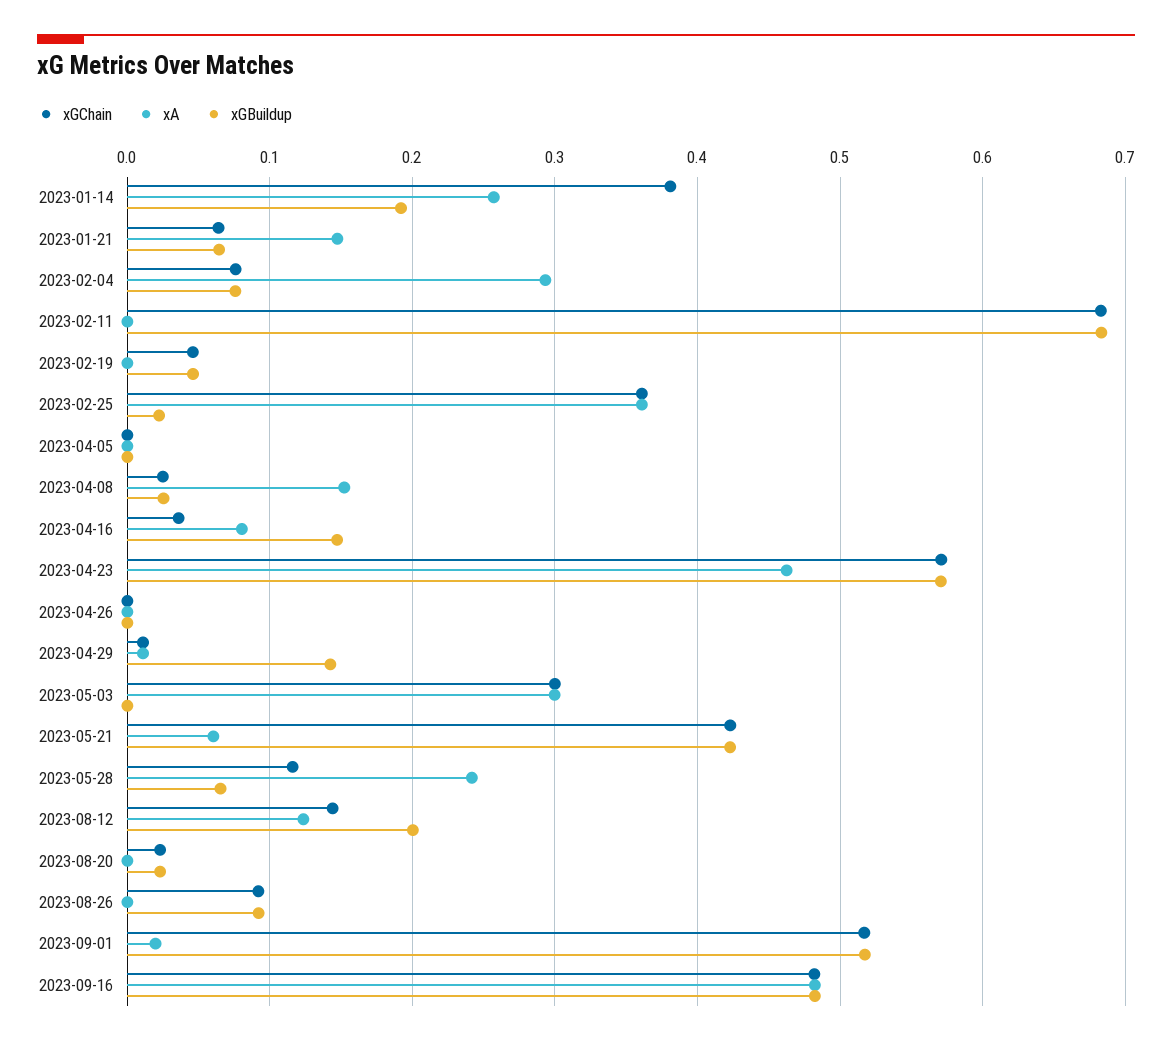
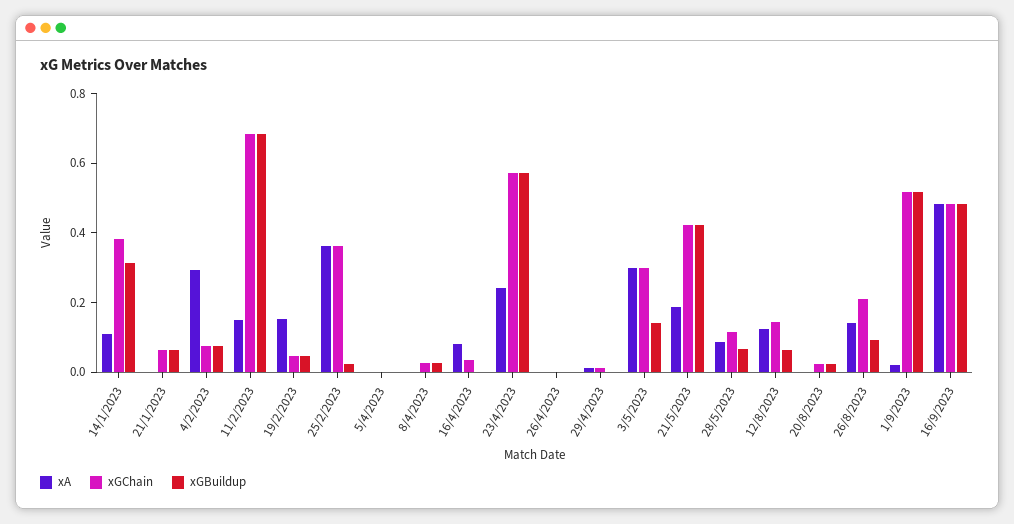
xA, 2023-01-14: 0.26 -> 0.1
xGBuildup, 2023-01-14: 0.19 -> 0.3
xA, 2023-01-21: 0.15 -> 0
xA, 2023-02-11: 0 -> 0.15
xA, 2023-02-19: 0 -> 0.15
xA, 2023-04-08: 0.15 -> 0
xGBuildup, 2023-04-16: 0.15 -> 0
xA, 2023-04-23: 0.46 -> 0.25
xGBuildup, 2023-04-29: 0.14 -> 0
xGBuildup, 2023-05-03: 0 -> 0.15
xA, 2023-05-21: 0.06 -> 0.2
xA, 2023-05-28: 0.24 -> 0.1
xGBuildup, 2023-08-12: 0.2 -> 0.05
xGChain, 2023-08-26: 0.09 -> 0.2
xA, 2023-08-26: 0 -> 0.15

